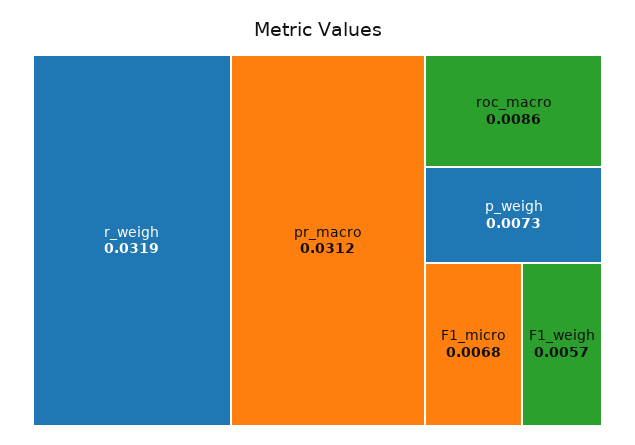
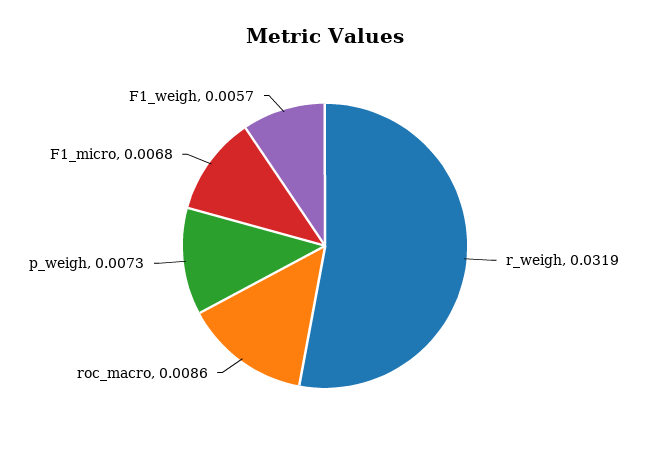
pr_macro: 0.0312 -> none

